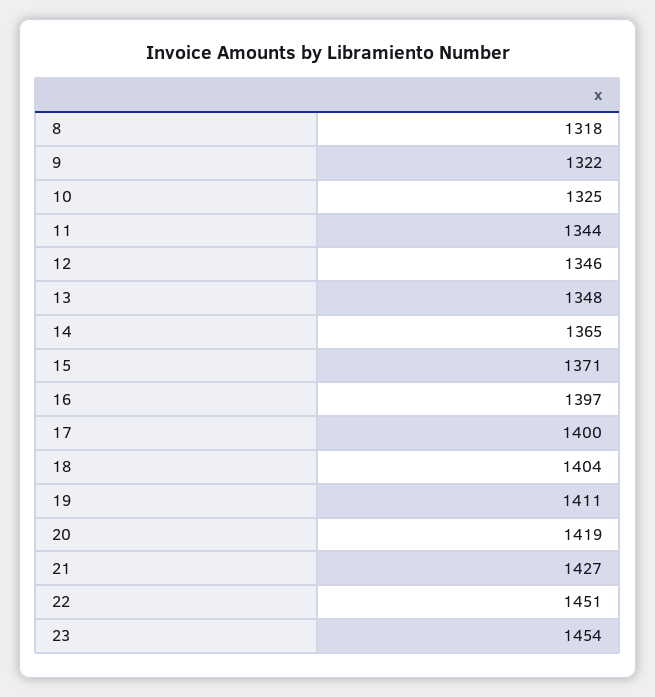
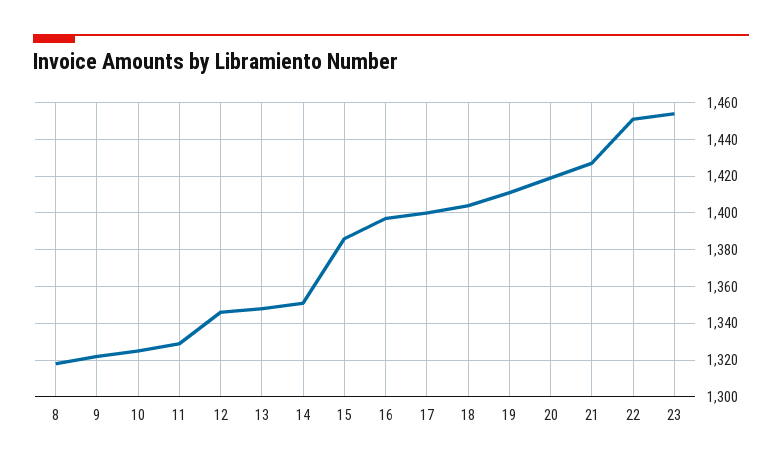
11: 1344 -> 1330
14: 1365 -> 1350
15: 1371 -> 1385

